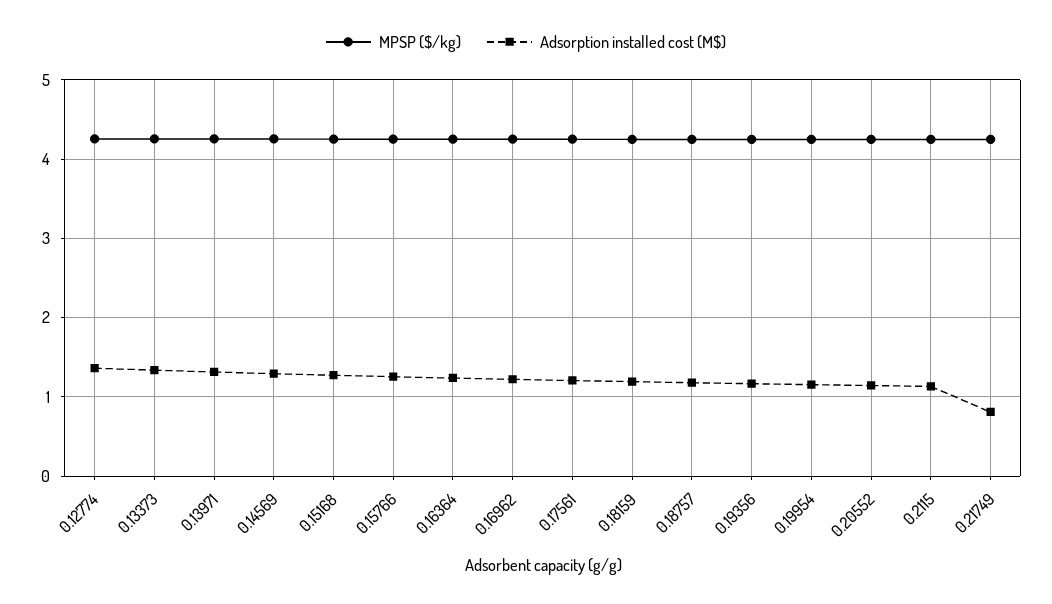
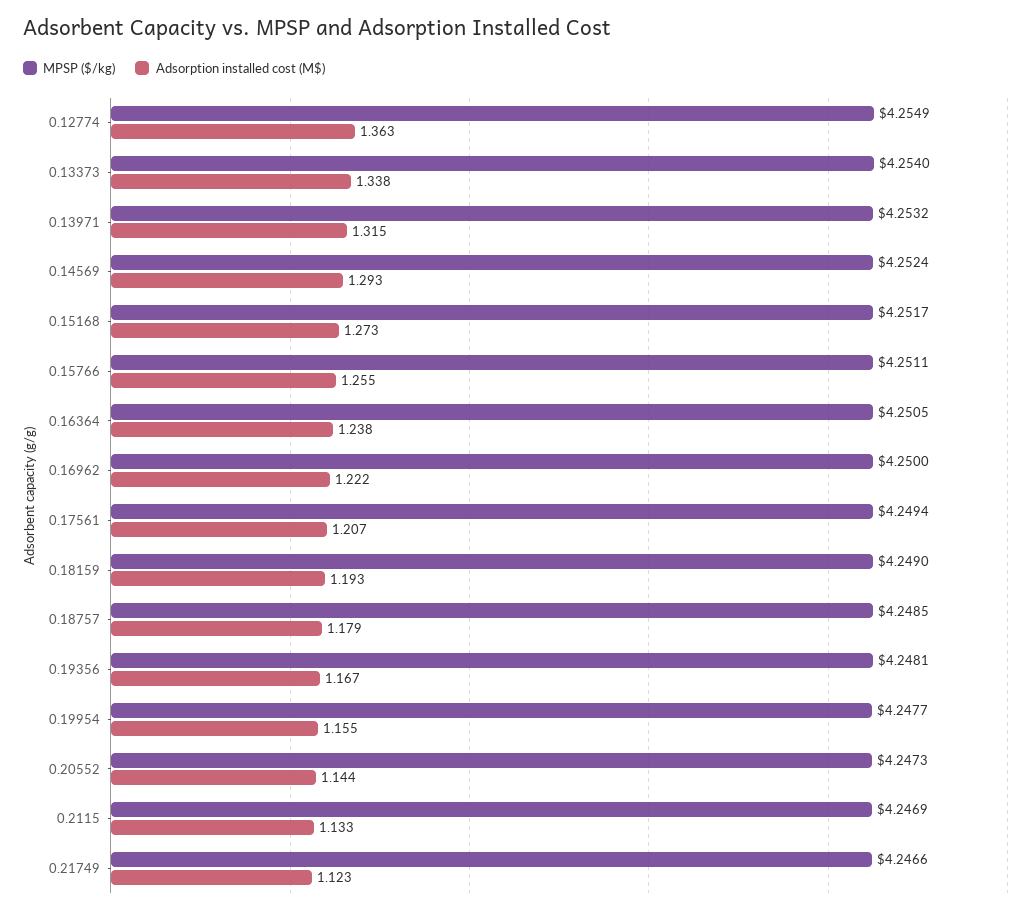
Adsorption installed cost (M$), 0.21749: 0.8 -> 1.123

